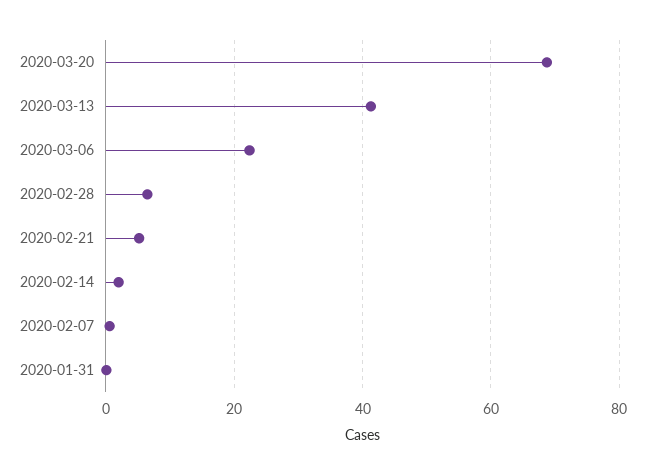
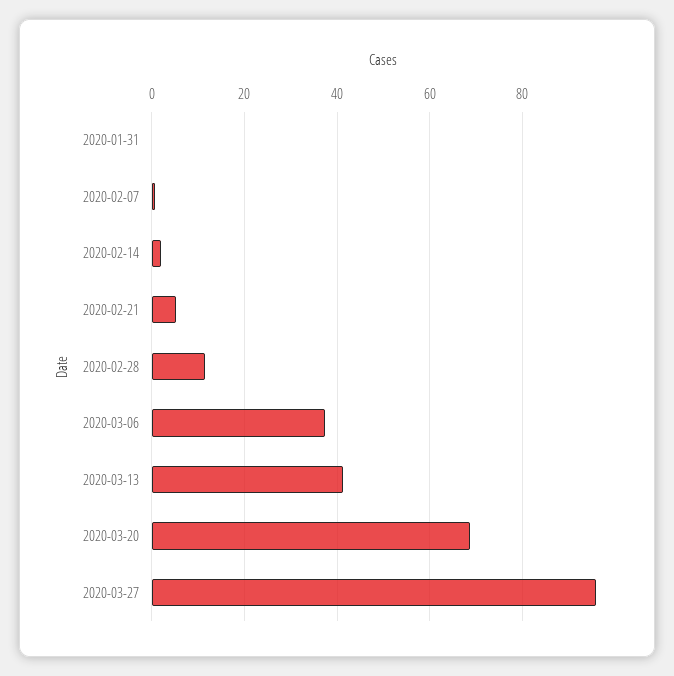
2020-03-06: 22 -> 38
2020-02-28: 6 -> 12
2020-03-27: none -> 96

